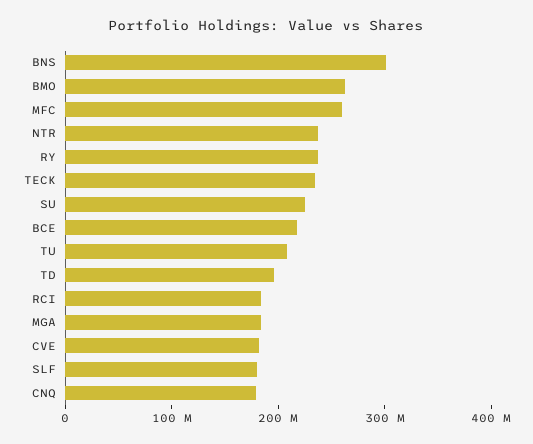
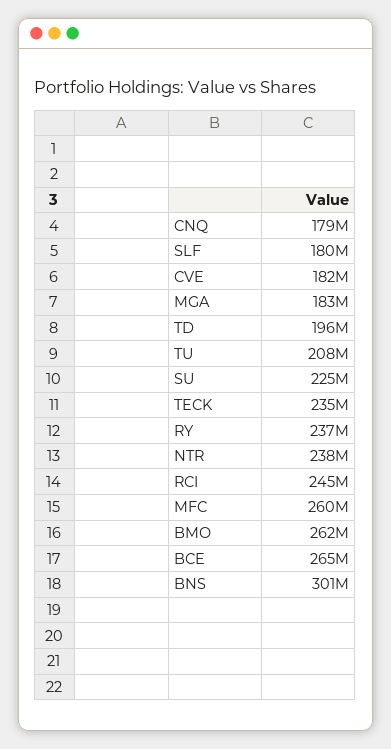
BCE: 220000000 -> 265000000
RCI: 180000000 -> 245000000

